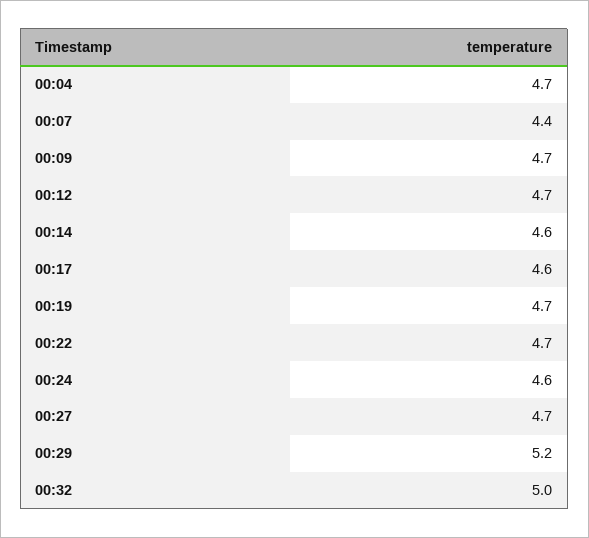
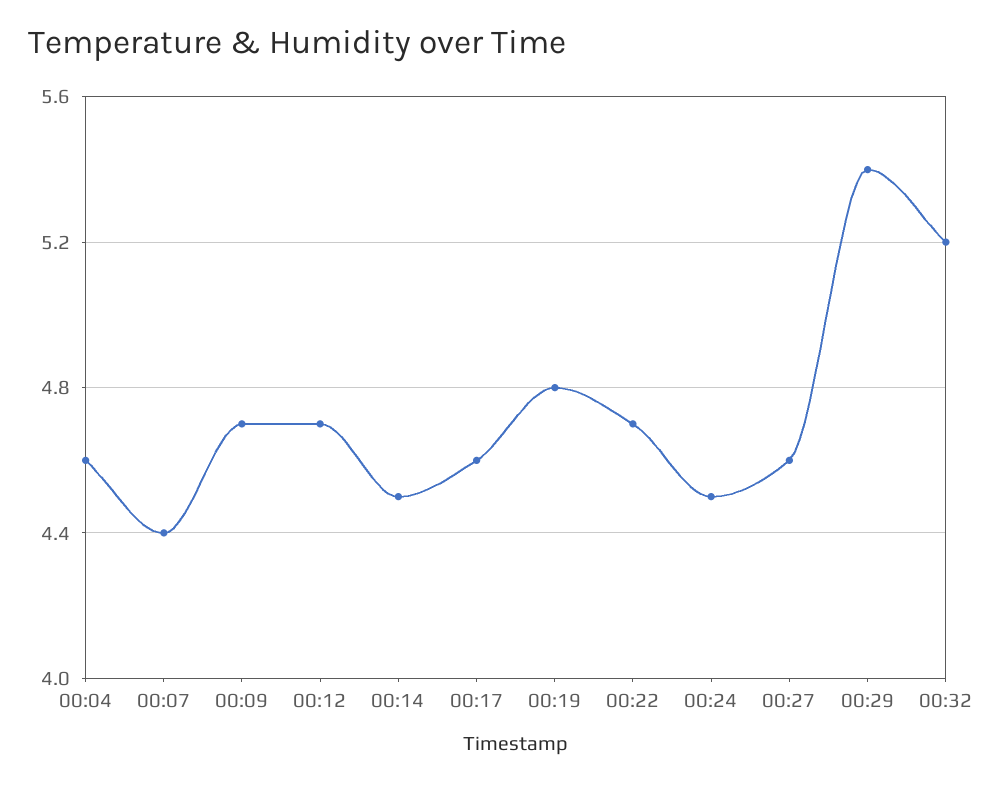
00:04: 4.7 -> 4.6
00:14: 4.6 -> 4.5
00:19: 4.7 -> 4.8
00:24: 4.6 -> 4.5
00:27: 4.7 -> 4.6
00:29: 5.2 -> 5.4
00:32: 5 -> 5.2

